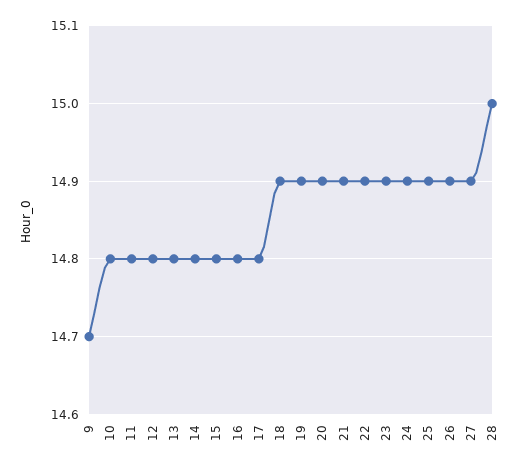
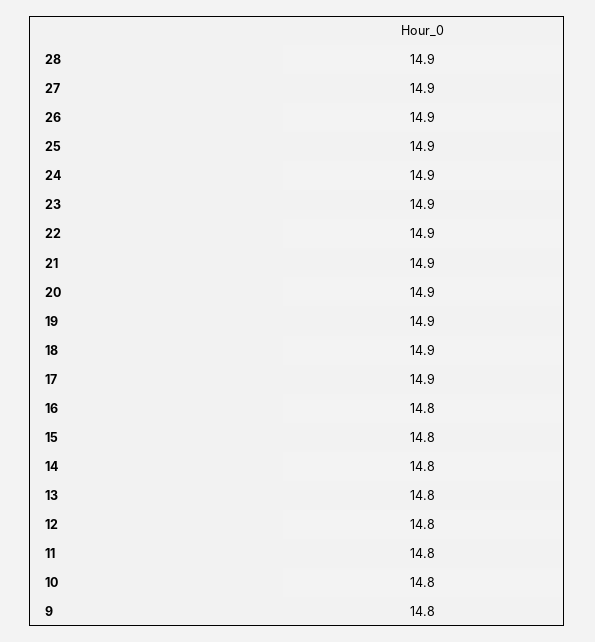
9: 14.7 -> 14.8
17: 14.8 -> 14.9
28: 15 -> 14.9

